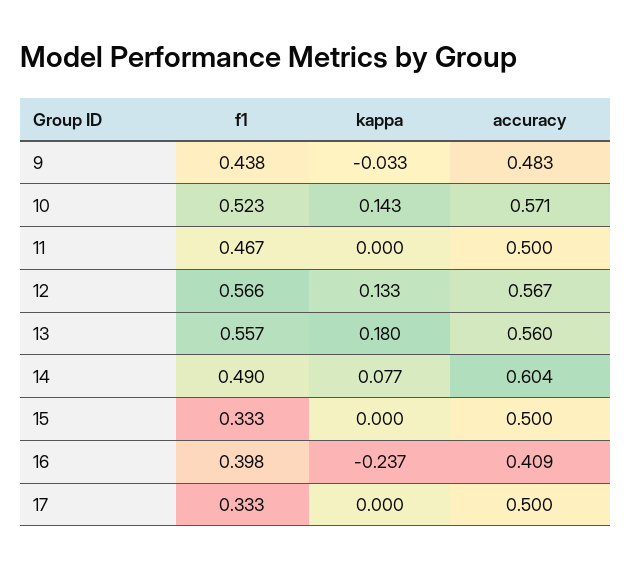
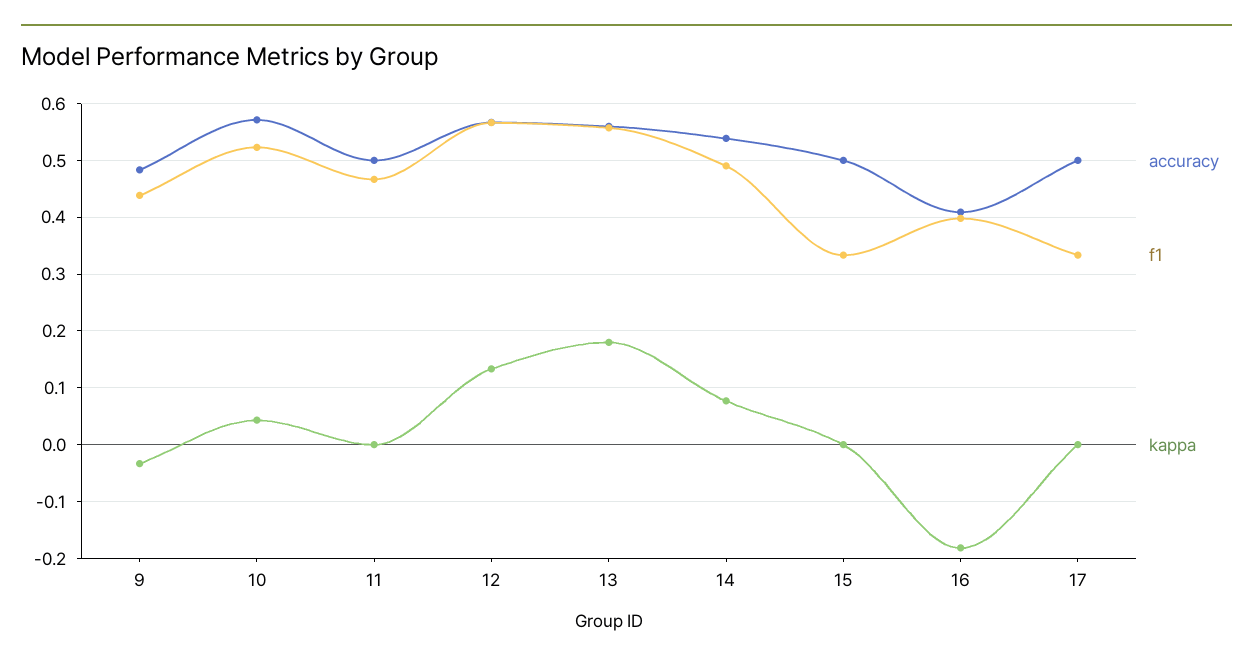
kappa, 10: 0.143 -> 0.04
accuracy, 14: 0.604 -> 0.54
kappa, 16: -0.237 -> -0.18

